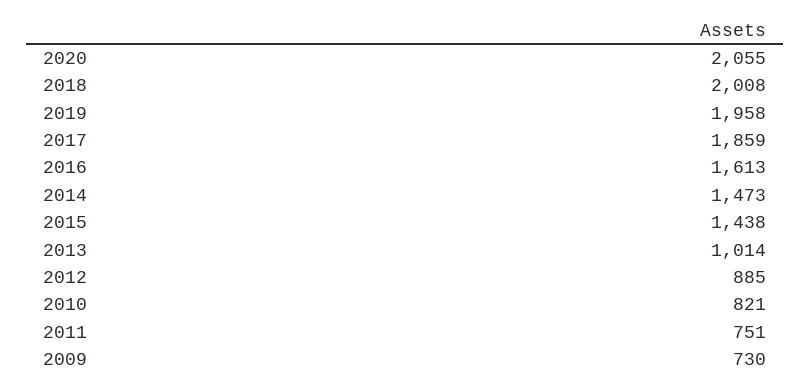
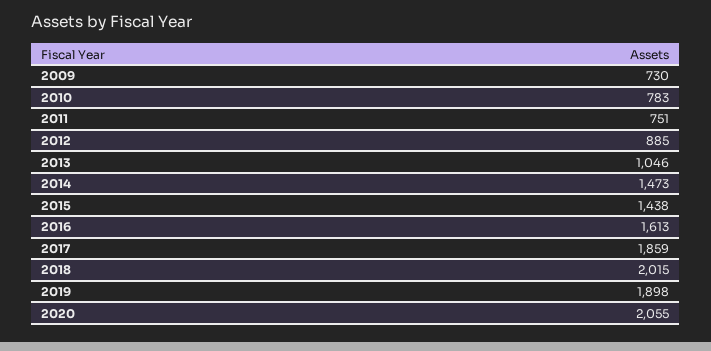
2018: 2008 -> 2015
2019: 1958 -> 1898
2013: 1014 -> 1046
2010: 821 -> 783

